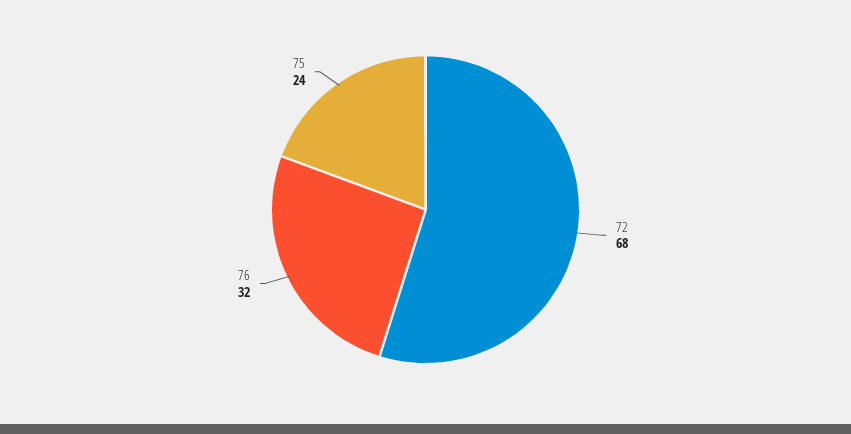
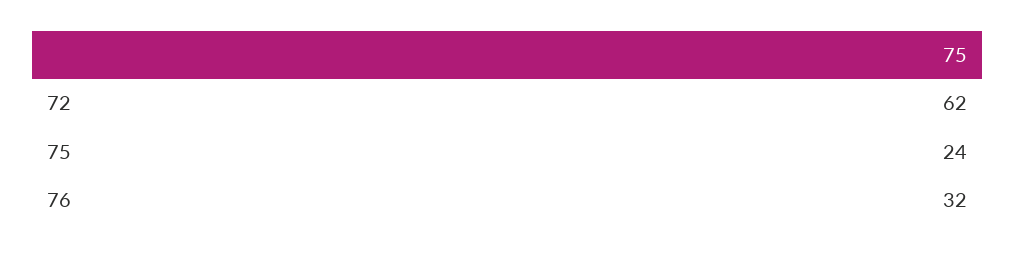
72: 68 -> 62

